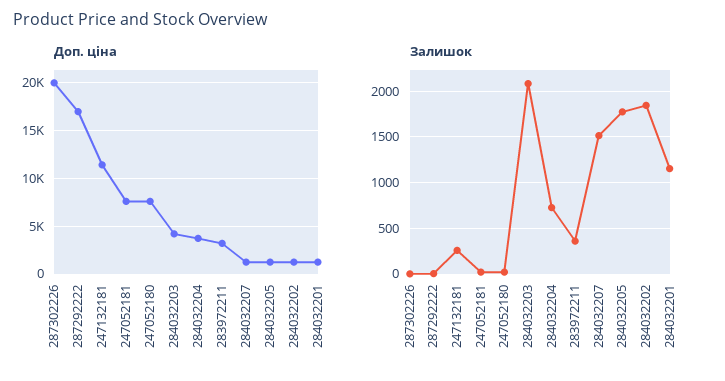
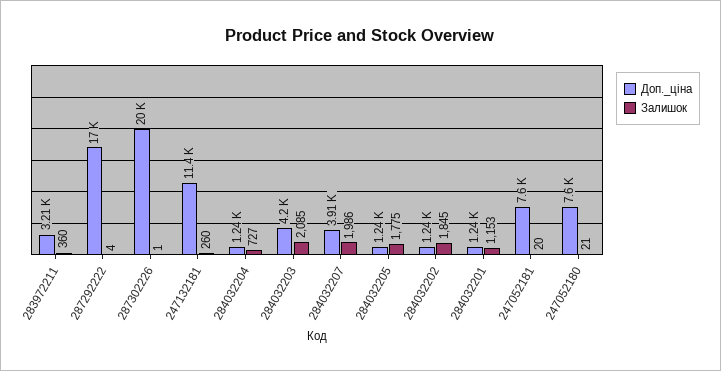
Доп. ціна, 284032204: 4000 -> 1240
Доп. ціна, 284032207: 1000 -> 3910
Залишок, 284032207: 1500 -> 1986

